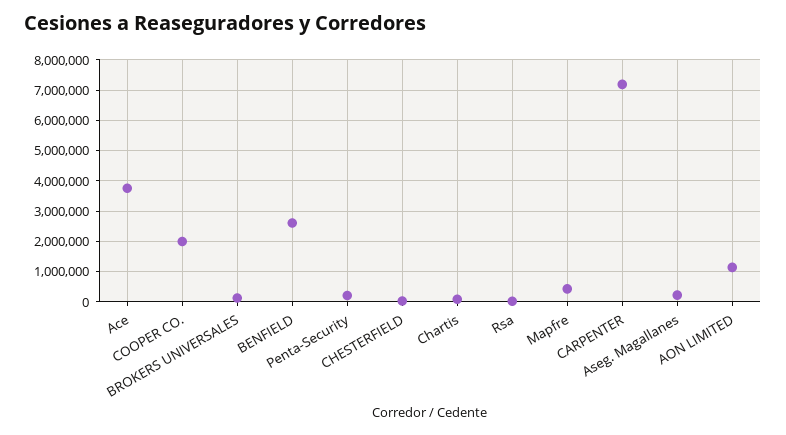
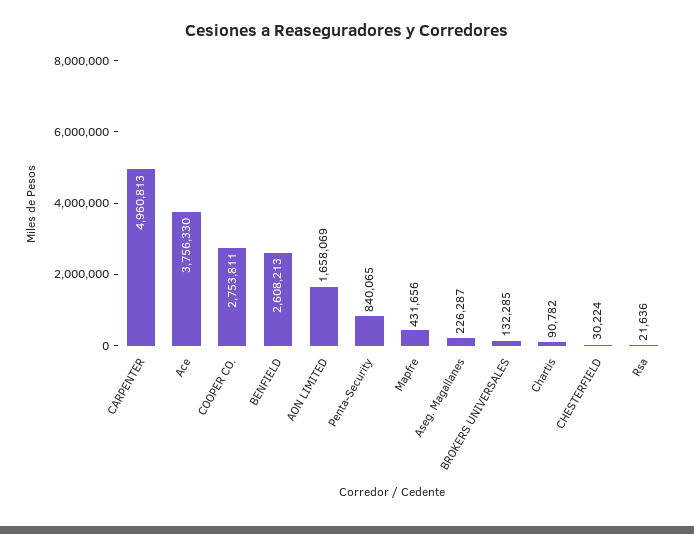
COOPER CO.: 2000000 -> 2753811
Penta-Security: 200000 -> 840065
CARPENTER: 7200000 -> 4960813
AON LIMITED: 1200000 -> 1658069

